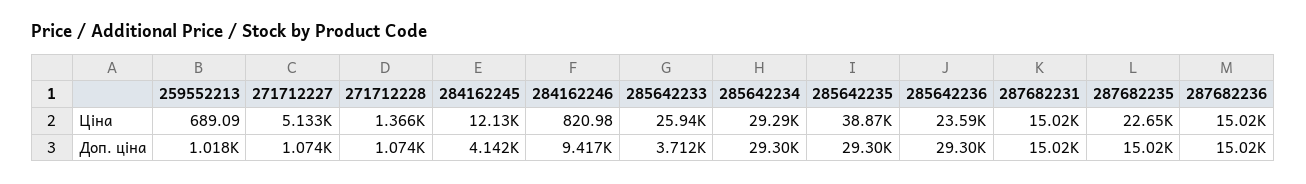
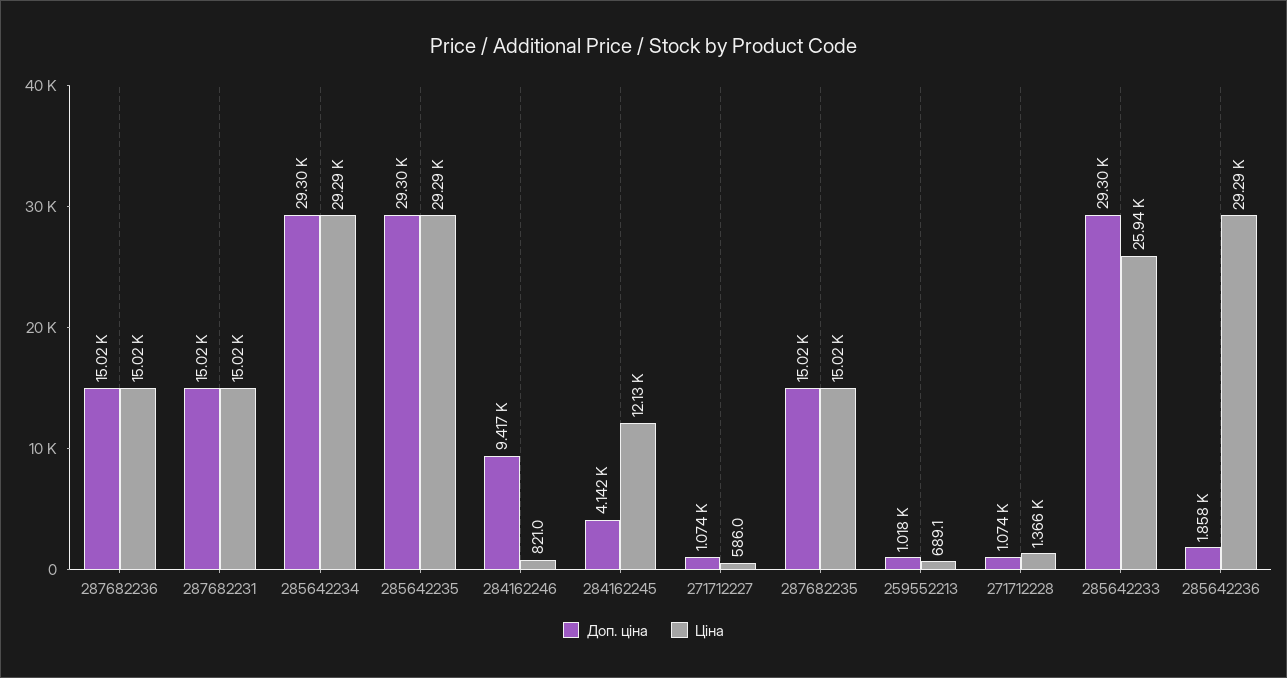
Ціна, 271712227: 5133 -> 586
Ціна, 285642235: 38870 -> 29290
Ціна, 285642236: 23590 -> 29290
Ціна, 287682235: 22650 -> 15020
Доп. ціна, 285642233: 3712 -> 29300
Доп. ціна, 285642236: 29300 -> 1858

